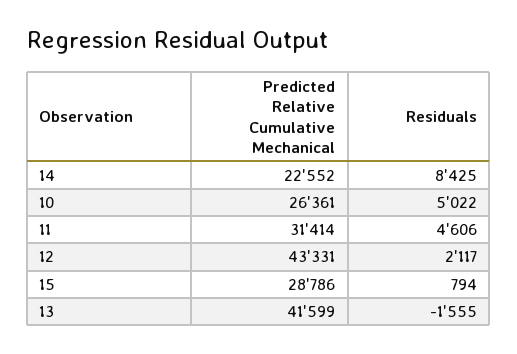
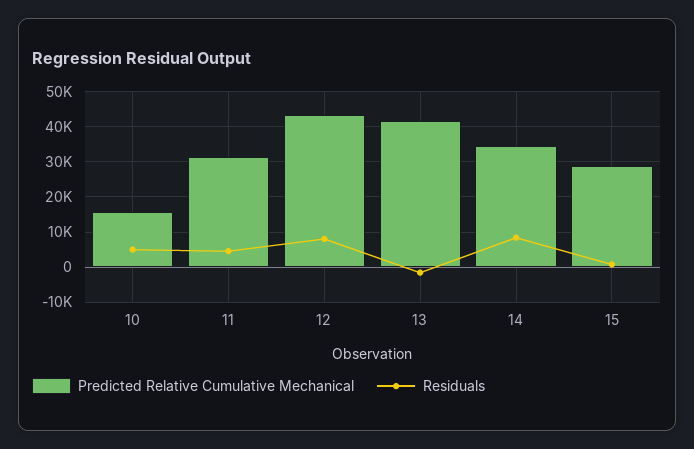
Predicted Relative Cumulative Mechanical, 14: 22552 -> 34000
Predicted Relative Cumulative Mechanical, 10: 26361 -> 16000
Residuals, 12: 2117 -> 8000

